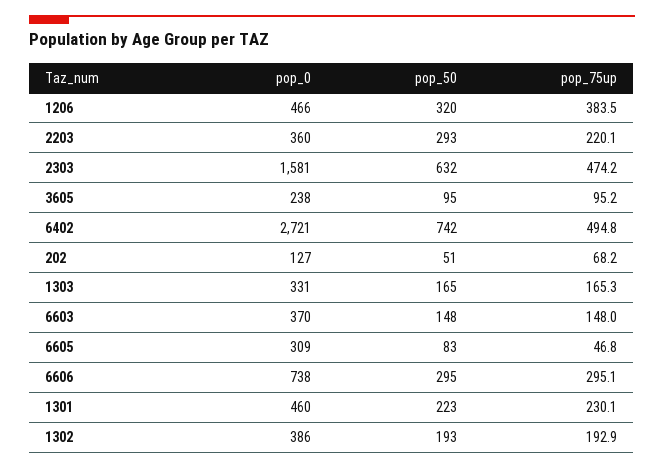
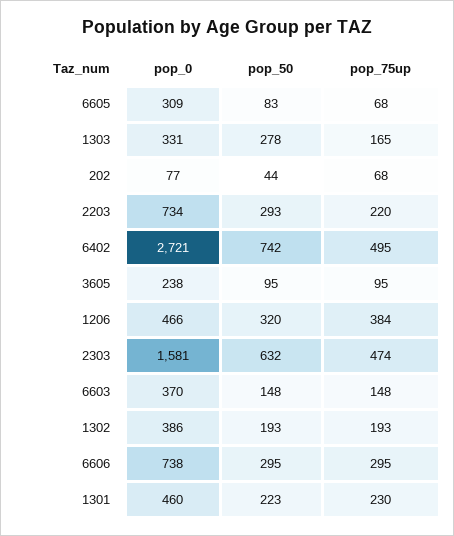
pop_0, 2203: 360 -> 734
pop_0, 202: 127 -> 77
pop_50, 202: 51 -> 44
pop_50, 1303: 165 -> 278
pop_75up, 6605: 46.8 -> 68

